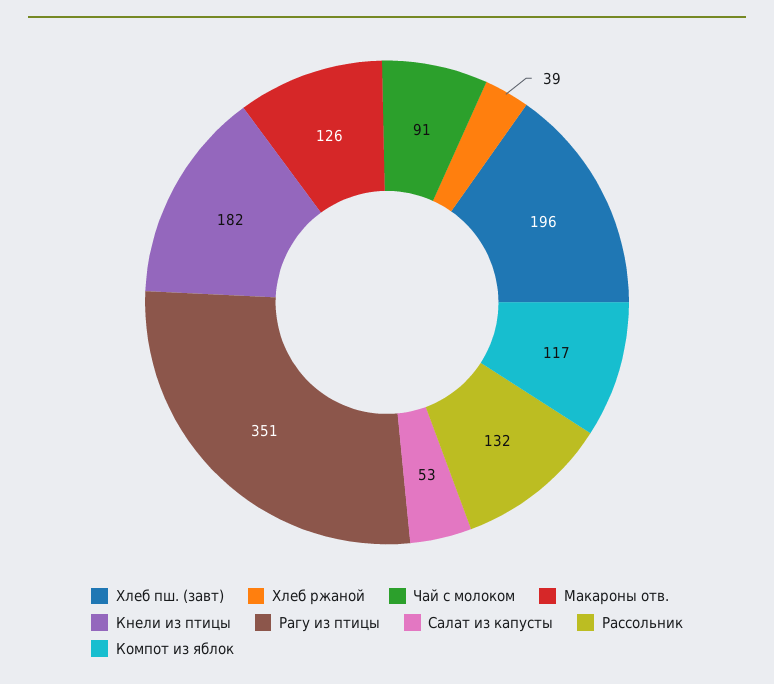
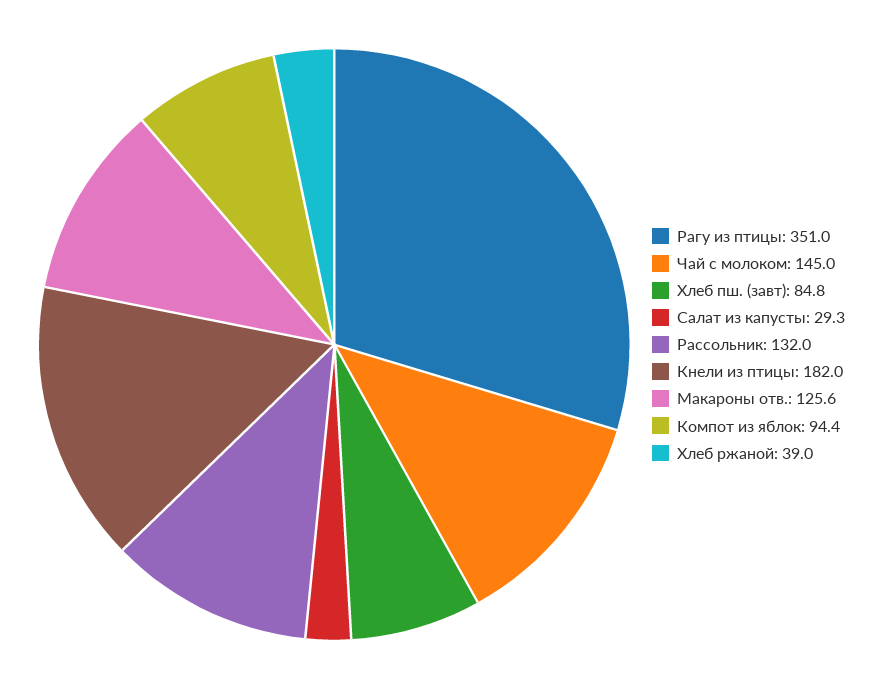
Хлеб пш. (завт): 196 -> 84.8
Чай с молоком: 91 -> 145
Салат из капусты: 53 -> 29.3
Компот из яблок: 117 -> 94.4

